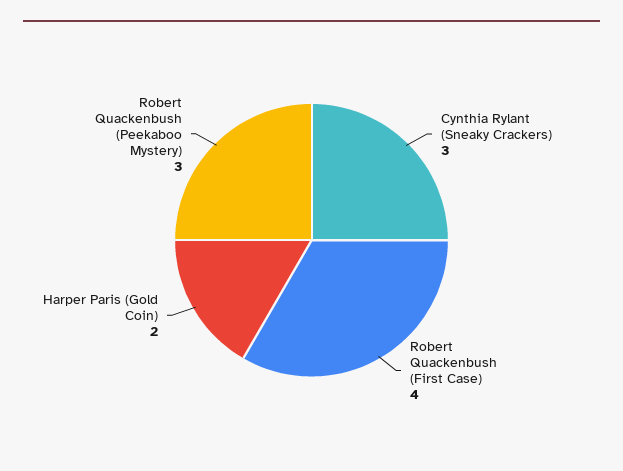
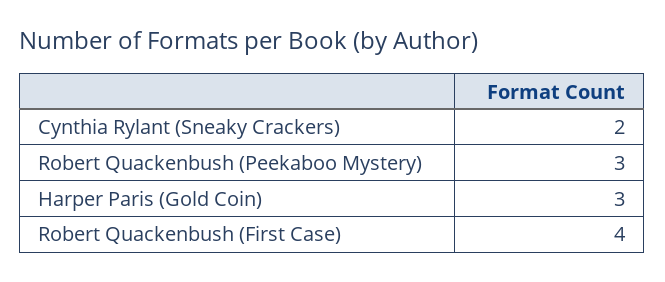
Cynthia Rylant (Sneaky Crackers): 3 -> 2
Harper Paris (Gold Coin): 2 -> 3

